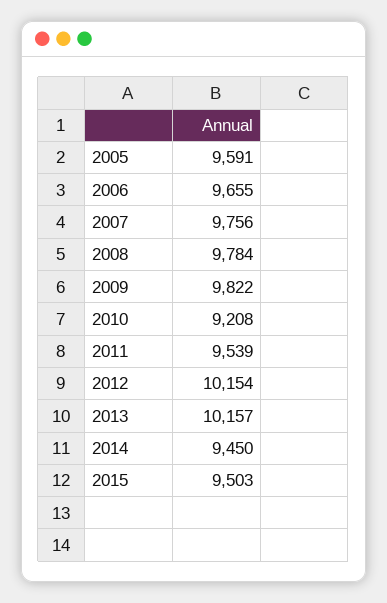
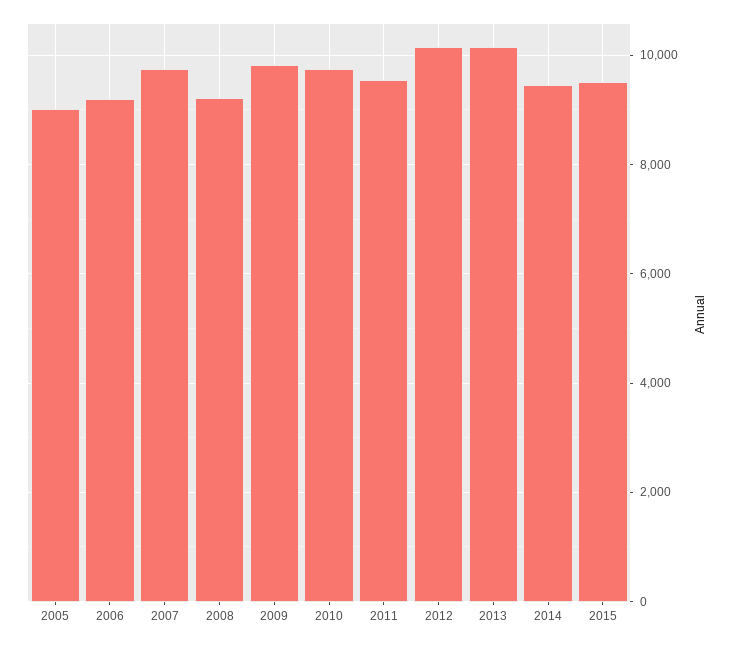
2005: 9591 -> 9000
2006: 9655 -> 9200
2008: 9784 -> 9200
2010: 9208 -> 9800

